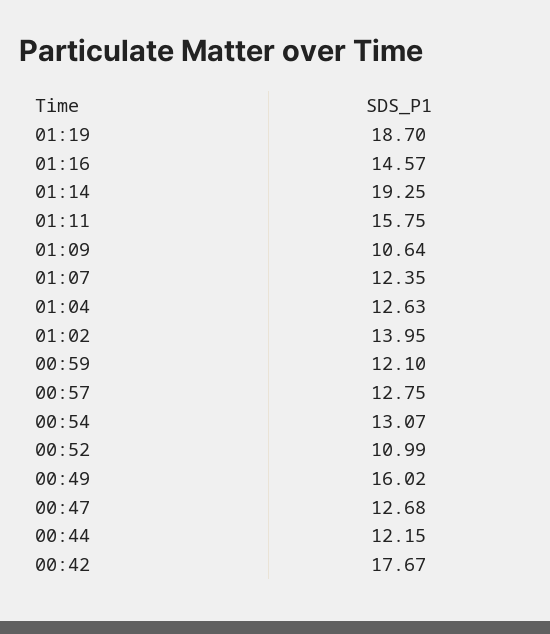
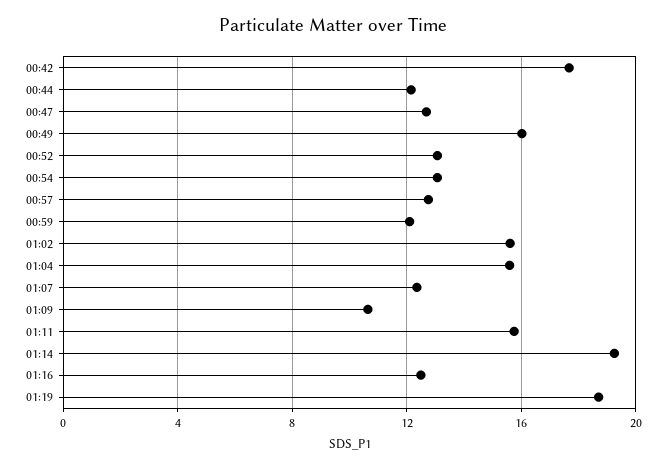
01:16: 14.57 -> 12.5
01:04: 12.63 -> 15.5
01:02: 13.95 -> 15.5
00:52: 10.99 -> 13

